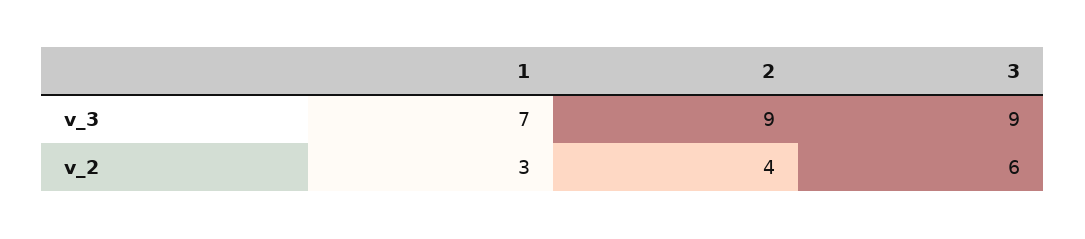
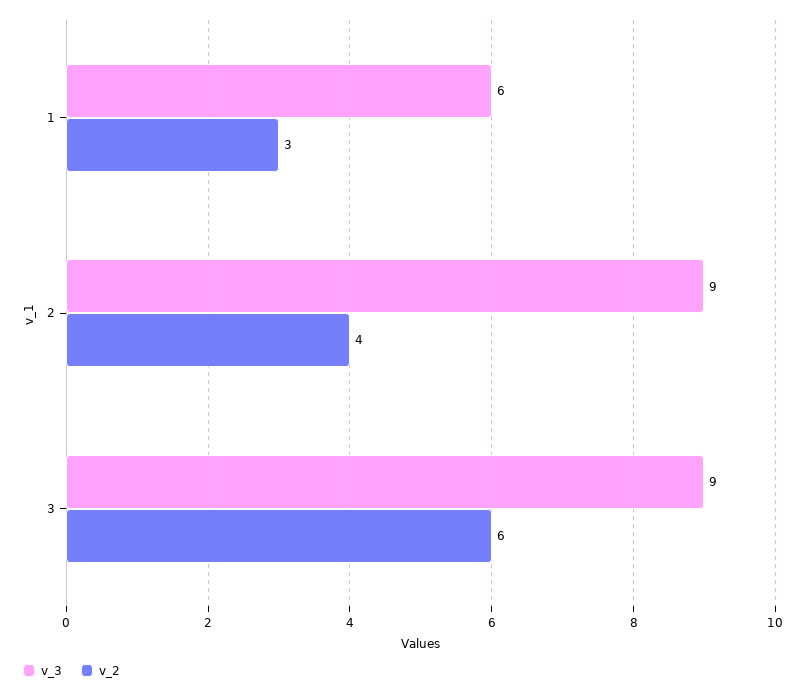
v_3, 1: 7 -> 6

